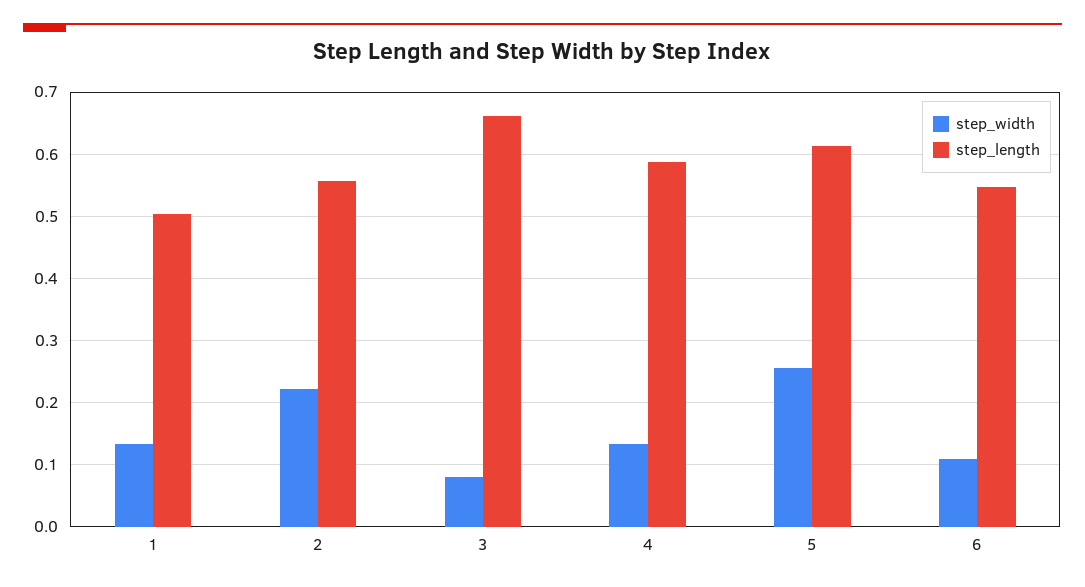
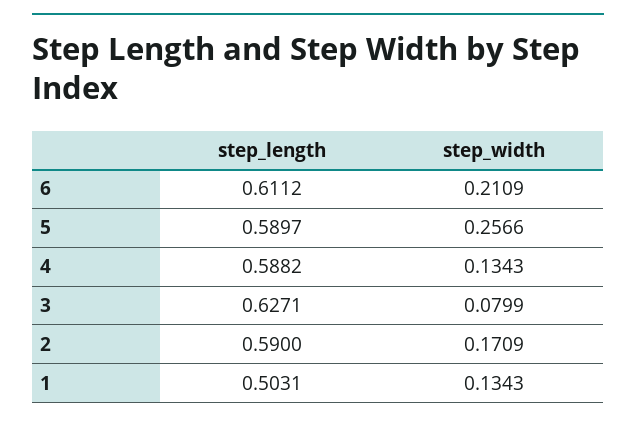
step_width, 2: 0.22 -> 0.1709
step_length, 2: 0.56 -> 0.59
step_length, 3: 0.66 -> 0.6271
step_length, 5: 0.61 -> 0.5897
step_width, 6: 0.11 -> 0.2109
step_length, 6: 0.55 -> 0.6112

